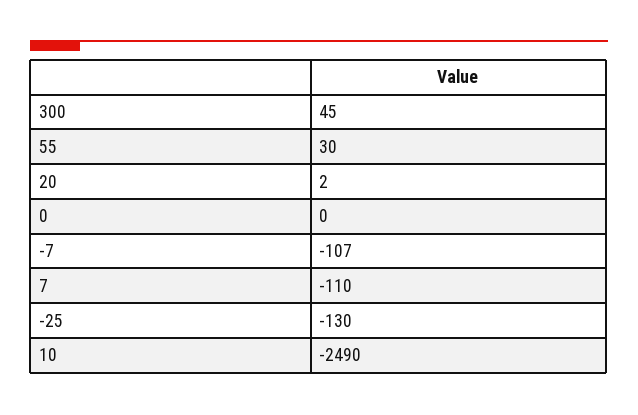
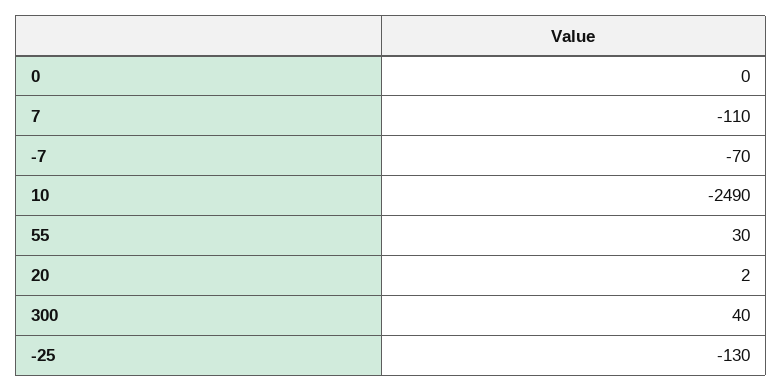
300: 45 -> 40
-7: -107 -> -70

